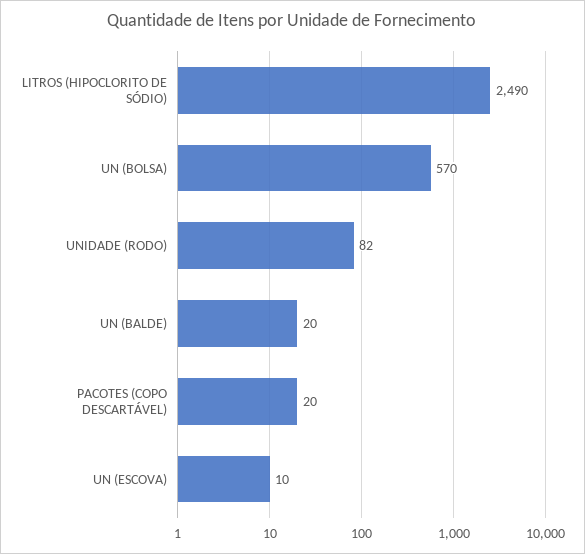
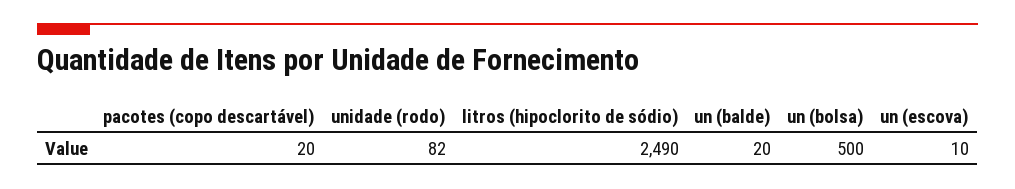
UN (BOLSA): 570 -> 500

